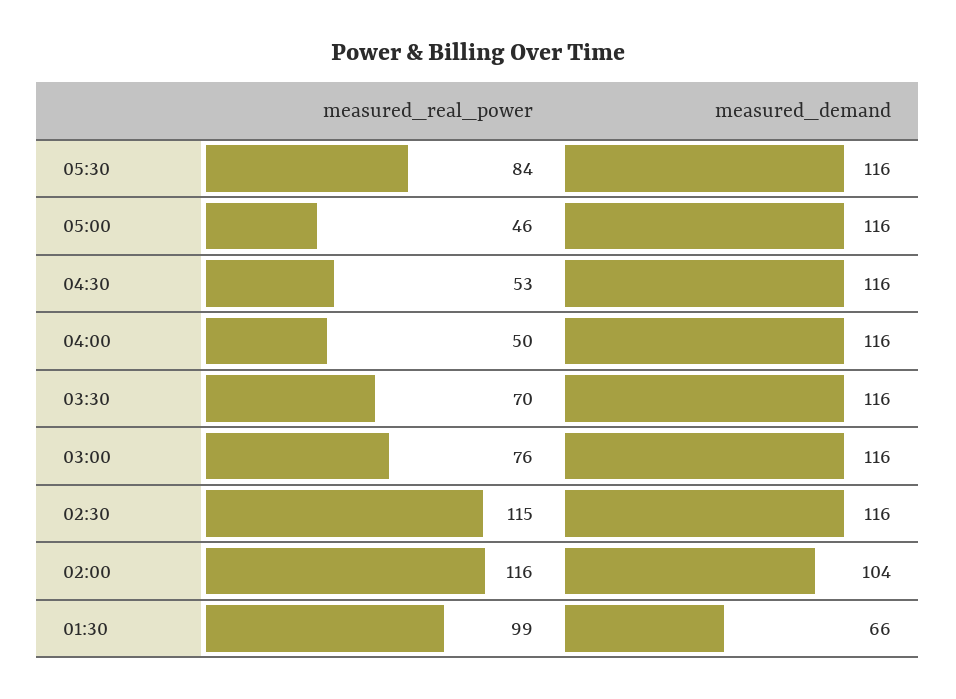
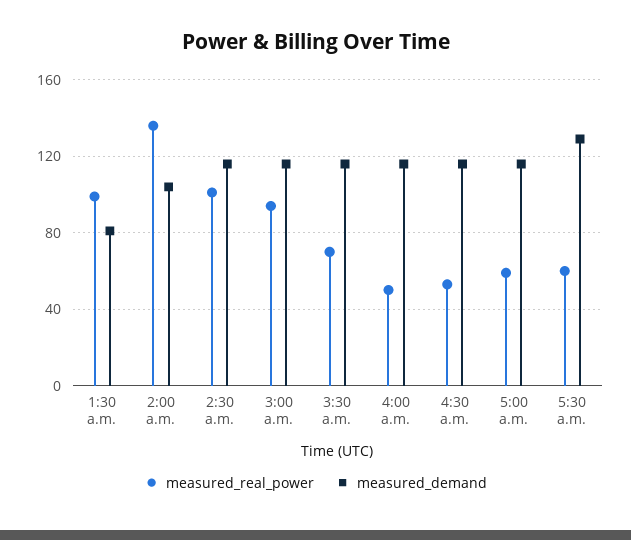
measured_real_power, 05:30: 84 -> 60
measured_demand, 05:30: 116 -> 130
measured_real_power, 05:00: 46 -> 60
measured_real_power, 03:00: 76 -> 95
measured_real_power, 02:30: 115 -> 100
measured_real_power, 02:00: 116 -> 135
measured_demand, 01:30: 66 -> 80

